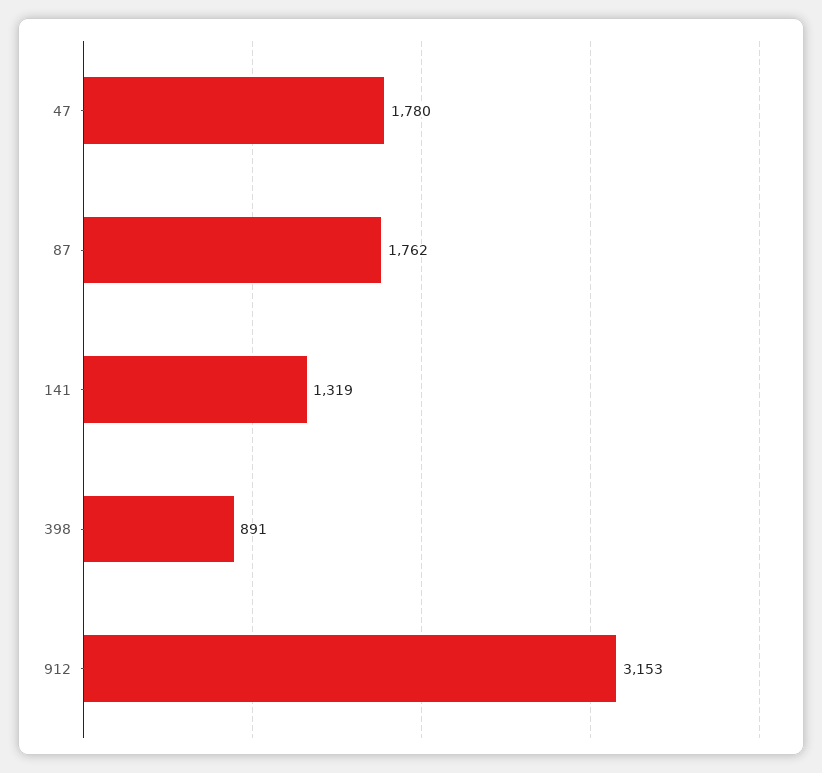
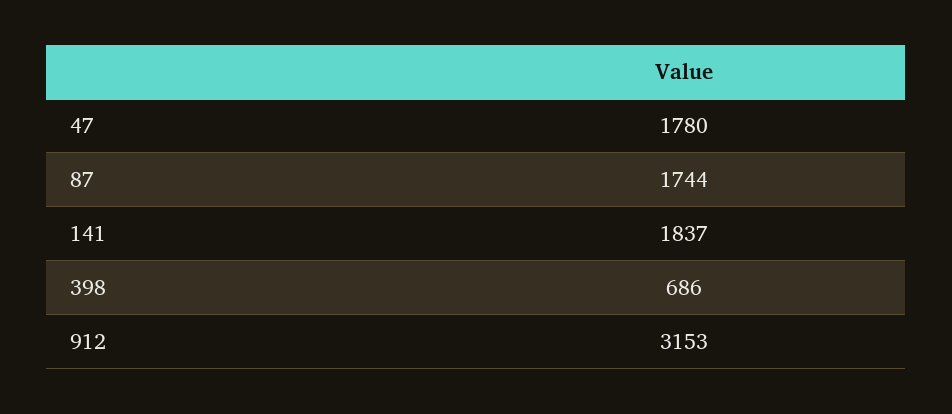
87: 1762 -> 1744
141: 1319 -> 1837
398: 891 -> 686

